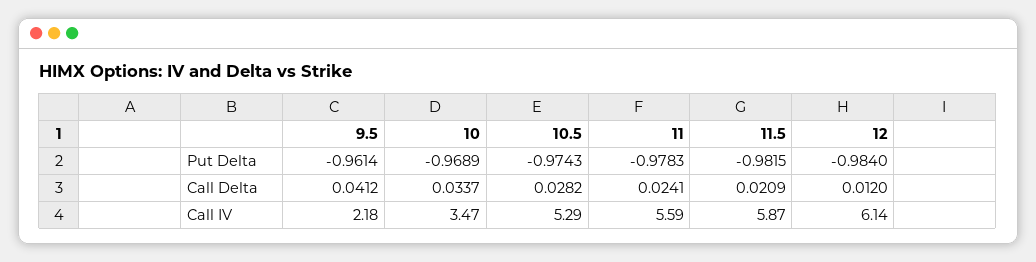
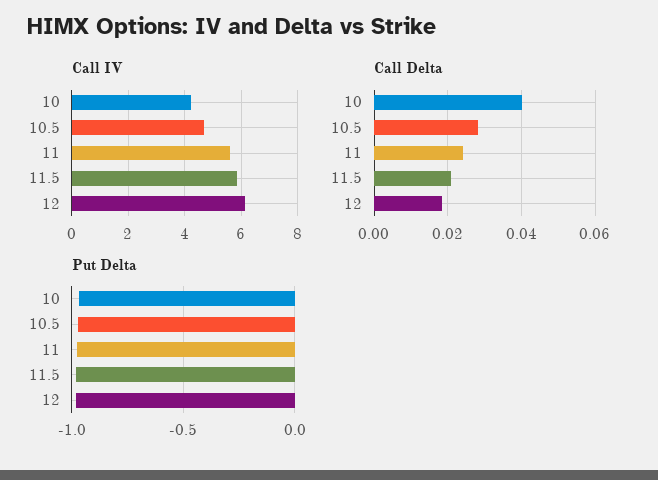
Put Delta, 9.5: -0.9614 -> none
Call Delta, 9.5: 0.0412 -> none
Call Delta, 10: 0.0337 -> 0.04
Call Delta, 12: 0.012 -> 0.018
Call IV, 9.5: 2.18 -> none
Call IV, 10: 3.47 -> 4.25
Call IV, 10.5: 5.29 -> 4.75

